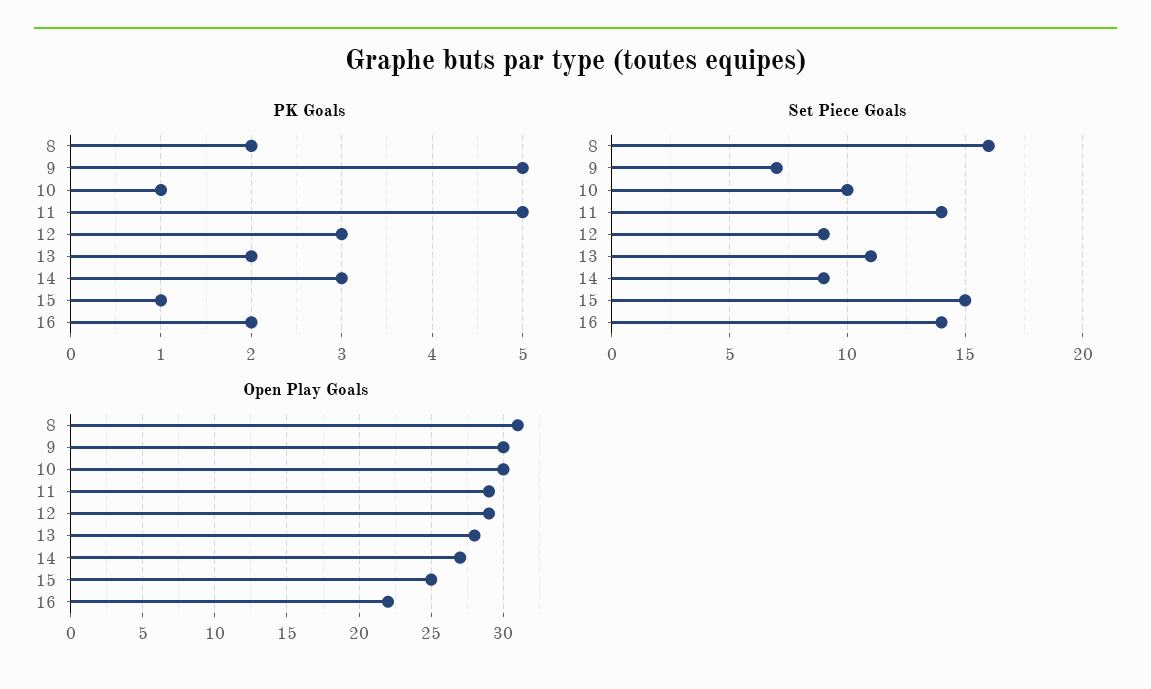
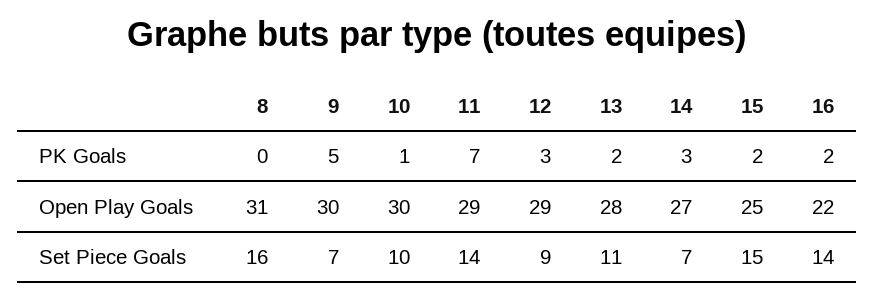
PK Goals, 8: 2 -> 0
PK Goals, 11: 5 -> 7
PK Goals, 15: 1 -> 2
Set Piece Goals, 14: 9 -> 7

